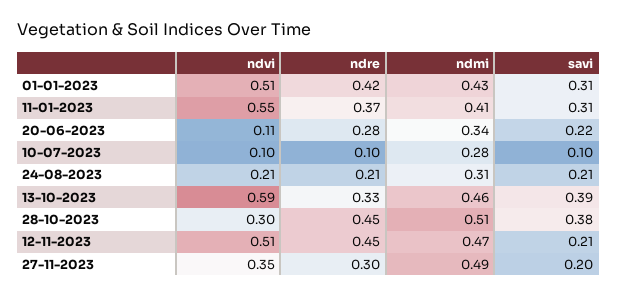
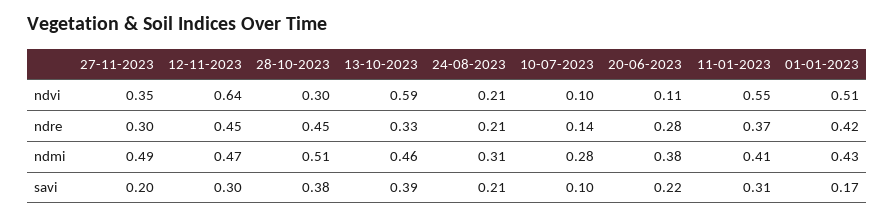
savi, 01-01-2023: 0.31 -> 0.17
ndmi, 20-06-2023: 0.34 -> 0.38
ndre, 10-07-2023: 0.1 -> 0.14
ndvi, 12-11-2023: 0.51 -> 0.64
savi, 12-11-2023: 0.21 -> 0.3

